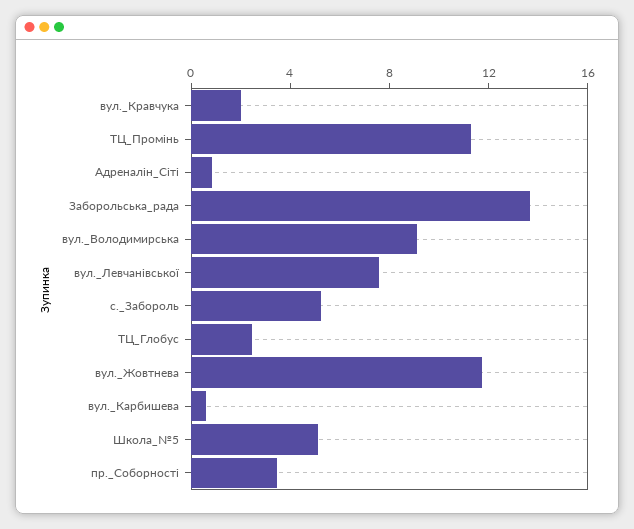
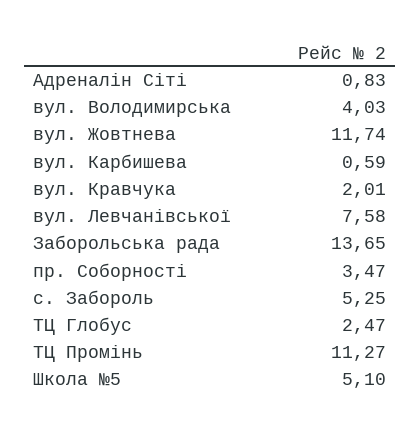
вул._Володимирська: 9 -> 4.03

